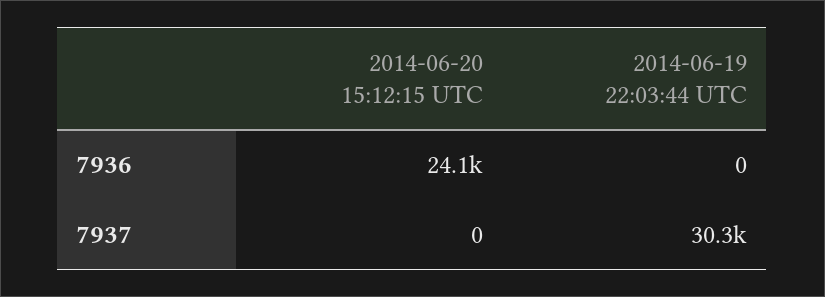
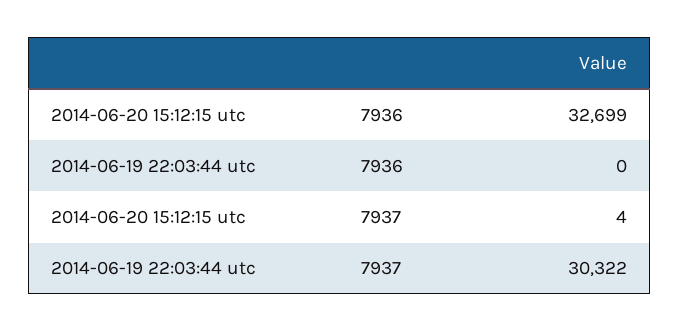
2014-06-20 15:12:15 UTC, 7936: 24100 -> 32699
2014-06-20 15:12:15 UTC, 7937: 0 -> 4

